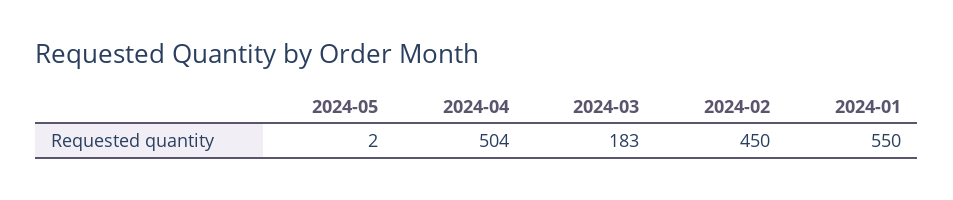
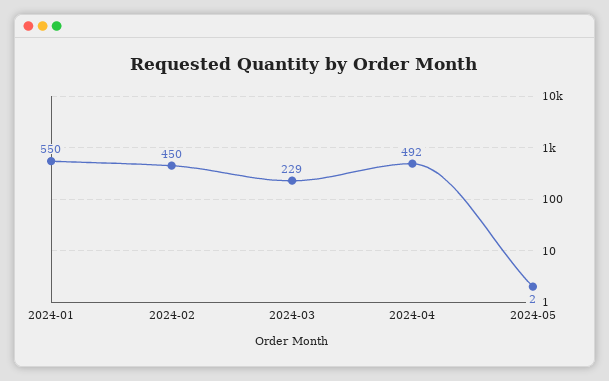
2024-04: 504 -> 492
2024-03: 183 -> 229

